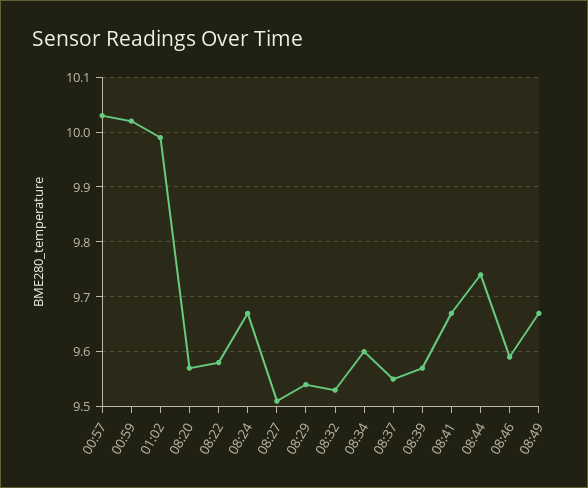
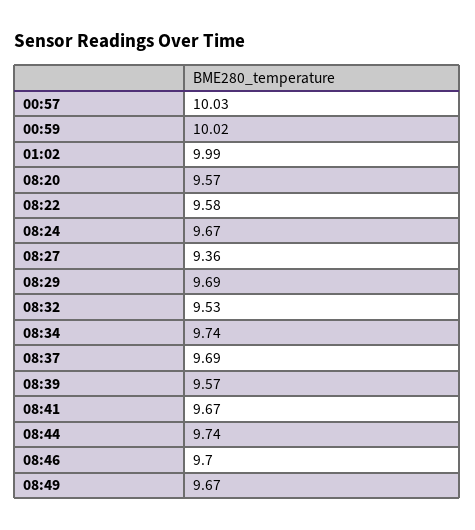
08:27: 9.5 -> 9.36
08:29: 9.55 -> 9.69
08:34: 9.6 -> 9.74
08:37: 9.55 -> 9.69
08:46: 9.6 -> 9.7

